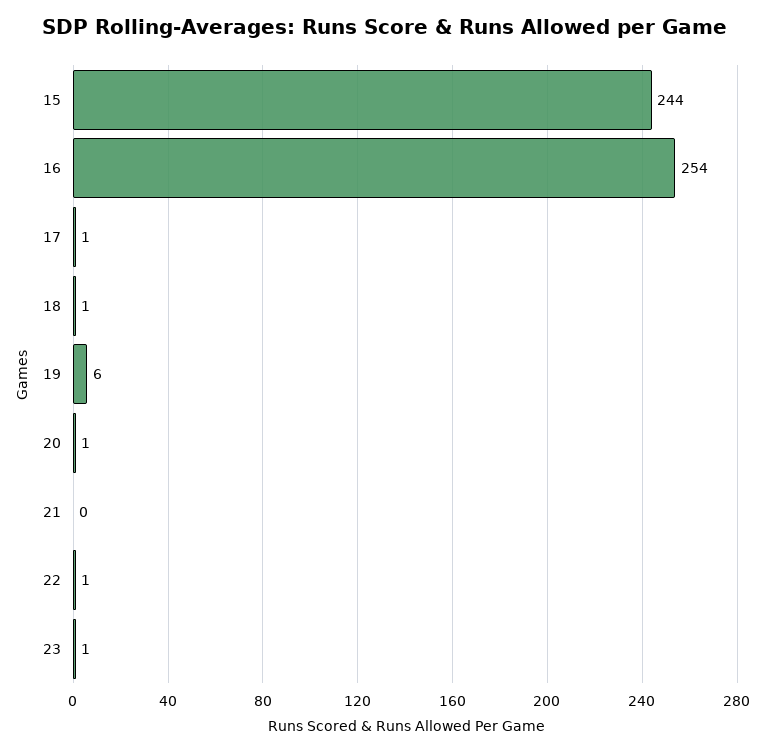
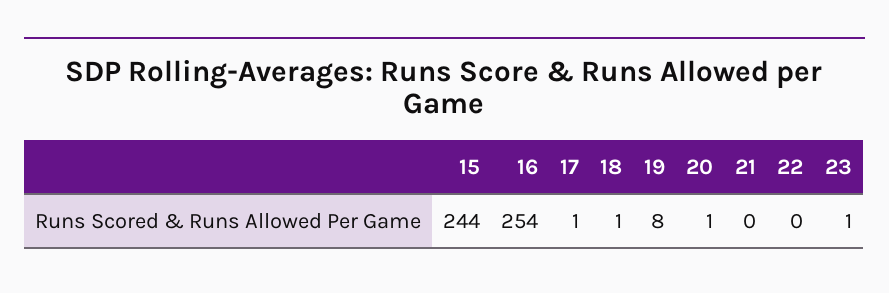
19: 6 -> 8
22: 1 -> 0

